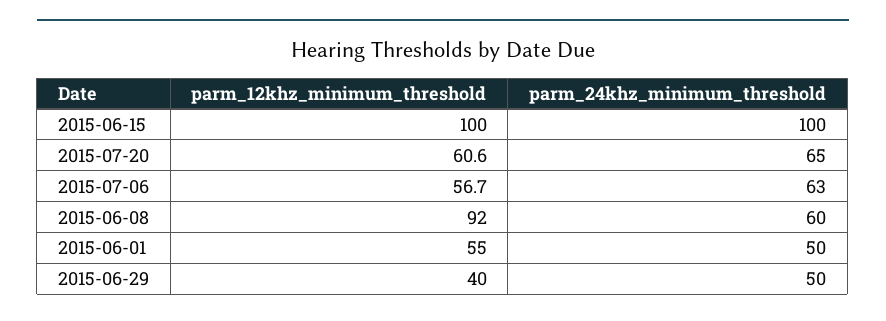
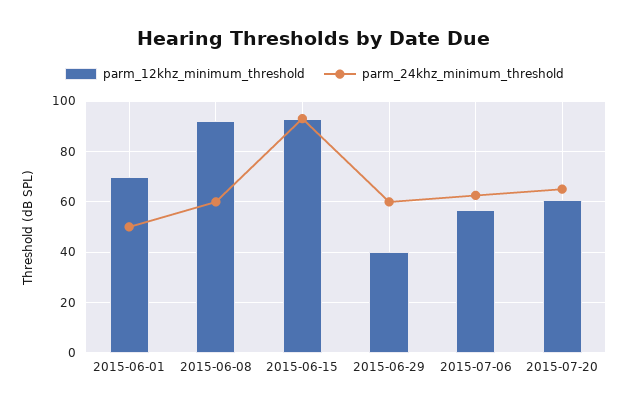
parm_12khz_minimum_threshold, 2015-06-15: 100 -> 92.5
parm_24khz_minimum_threshold, 2015-06-15: 100 -> 92.5
parm_12khz_minimum_threshold, 2015-06-01: 55 -> 70
parm_24khz_minimum_threshold, 2015-06-29: 50 -> 60

